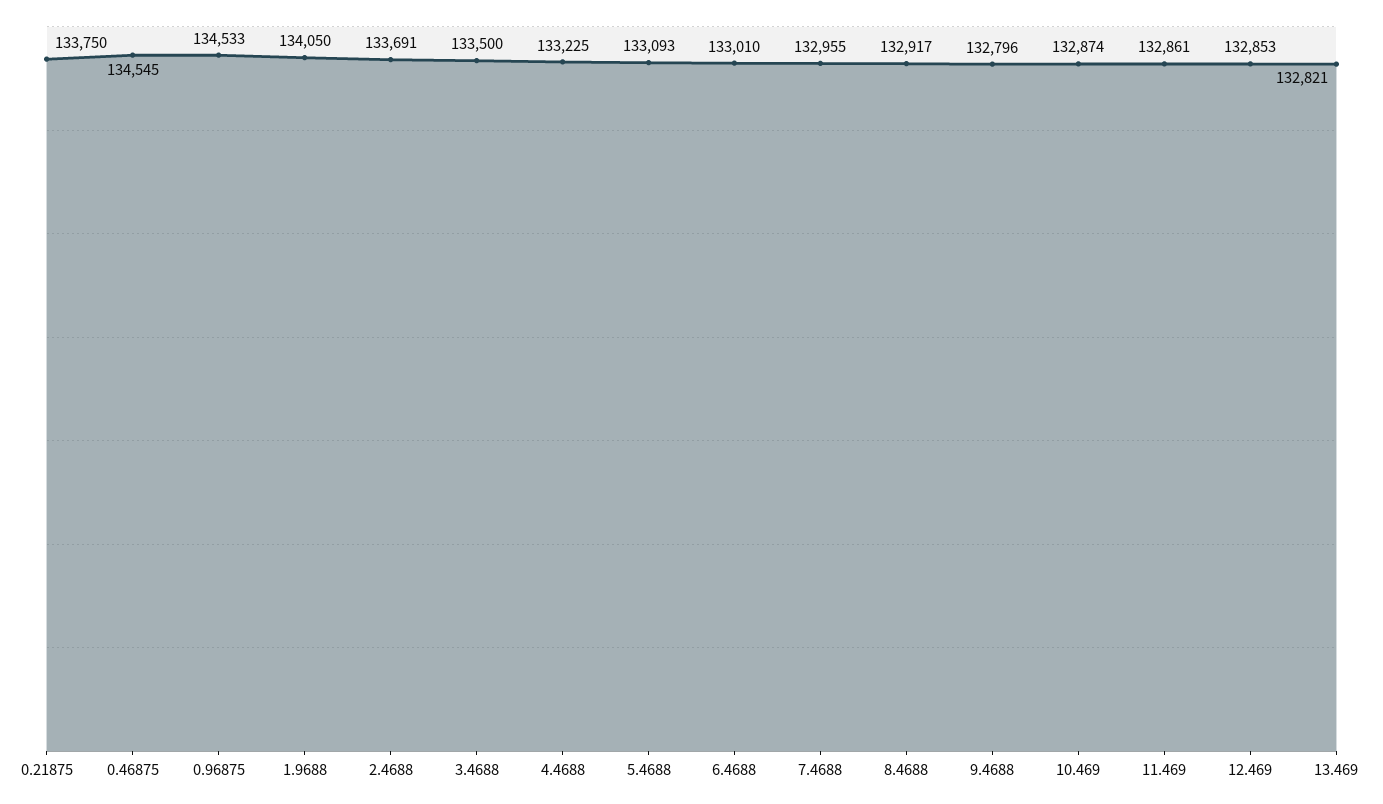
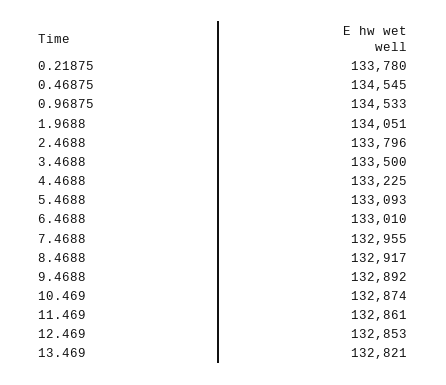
0.21875: 133750 -> 133780
1.9688: 134050 -> 134051
2.4688: 133691 -> 133796
9.4688: 132796 -> 132892

